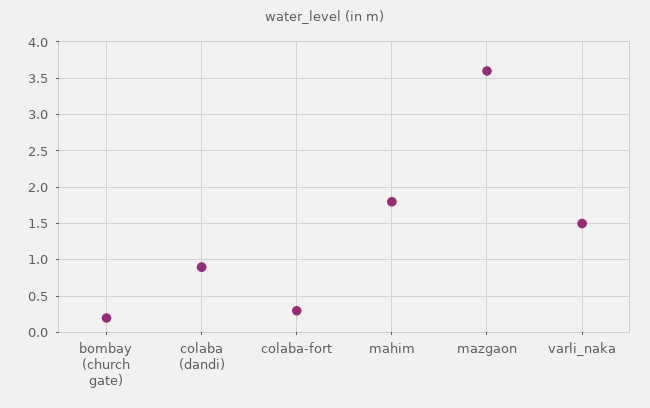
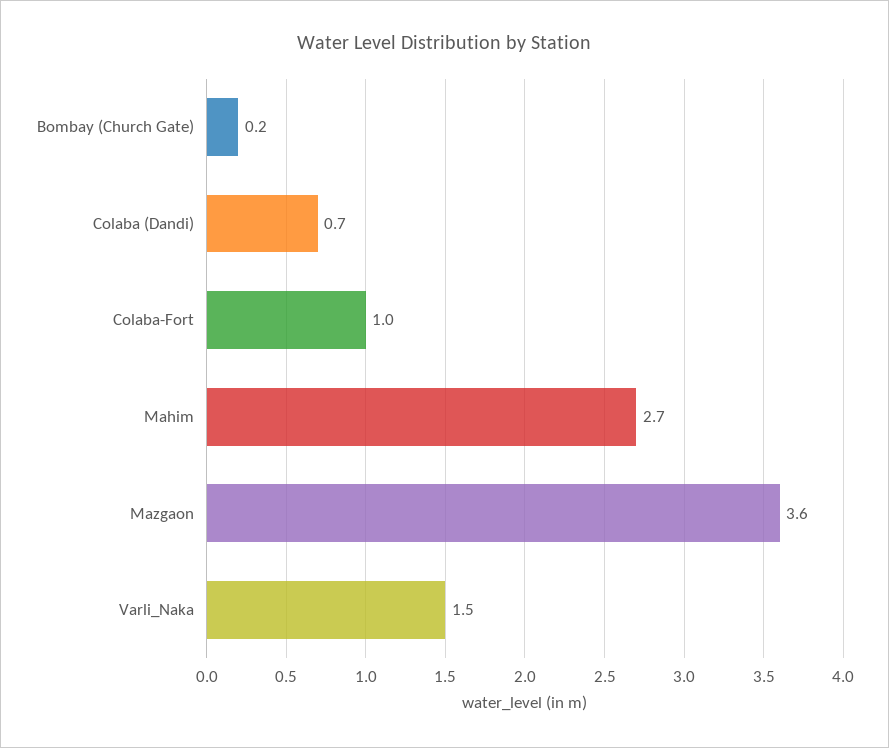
colaba (dandi): 0.9 -> 0.7
colaba-fort: 0.3 -> 1
mahim: 1.8 -> 2.7

